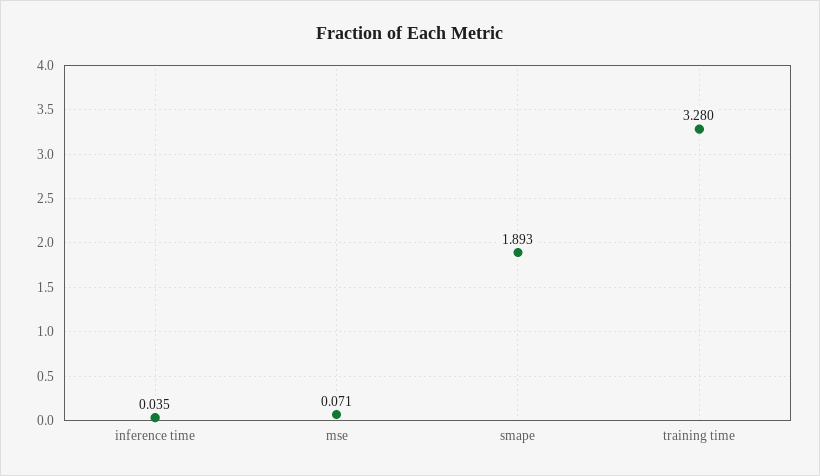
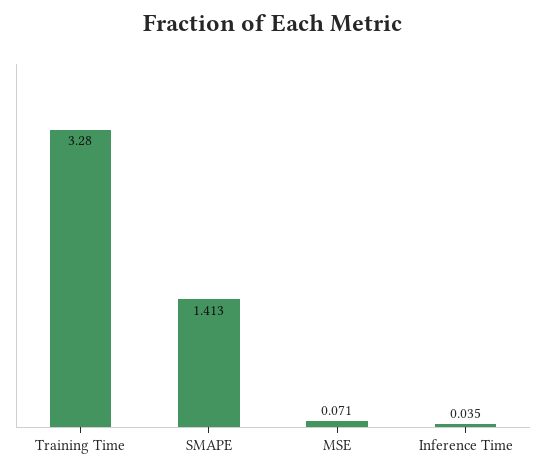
smape: 1.893 -> 1.413

